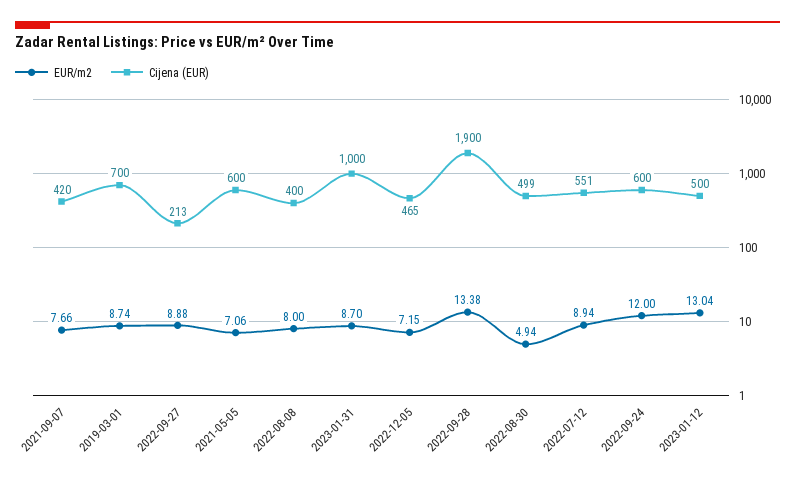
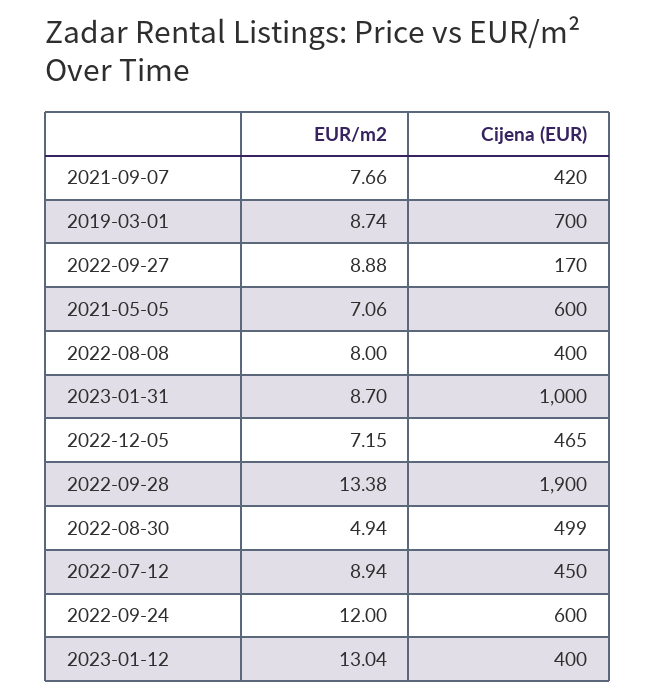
Cijena (EUR), 2022-09-27: 213 -> 170
Cijena (EUR), 2022-07-12: 551 -> 450
Cijena (EUR), 2023-01-12: 500 -> 400

